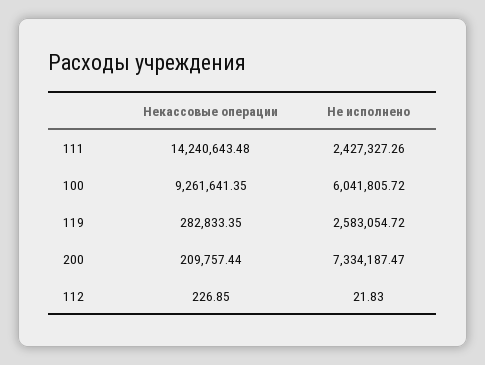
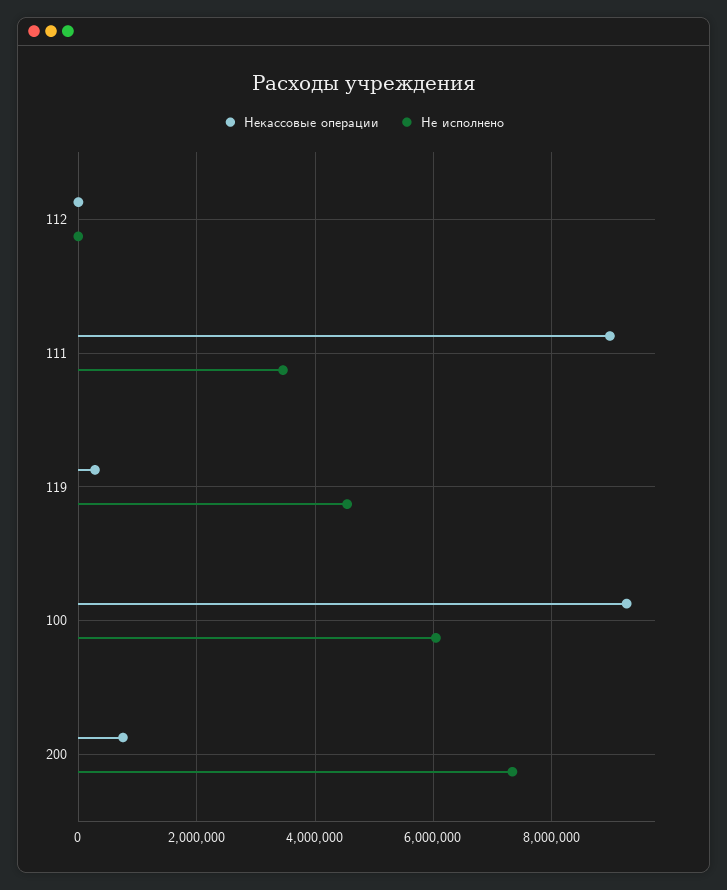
Некассовые операции, 111: 14240643.48 -> 9000000
Не исполнено, 111: 2427327.26 -> 3400000
Не исполнено, 119: 2583054.72 -> 4600000
Некассовые операции, 200: 209757.44 -> 800000

